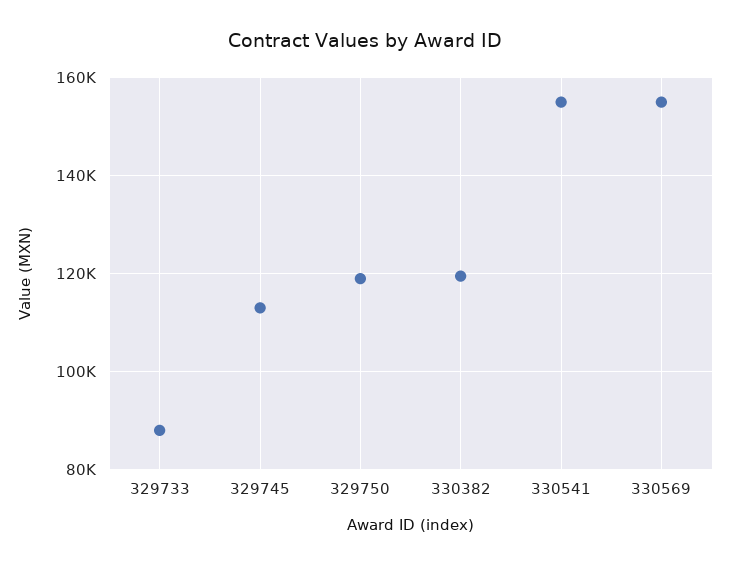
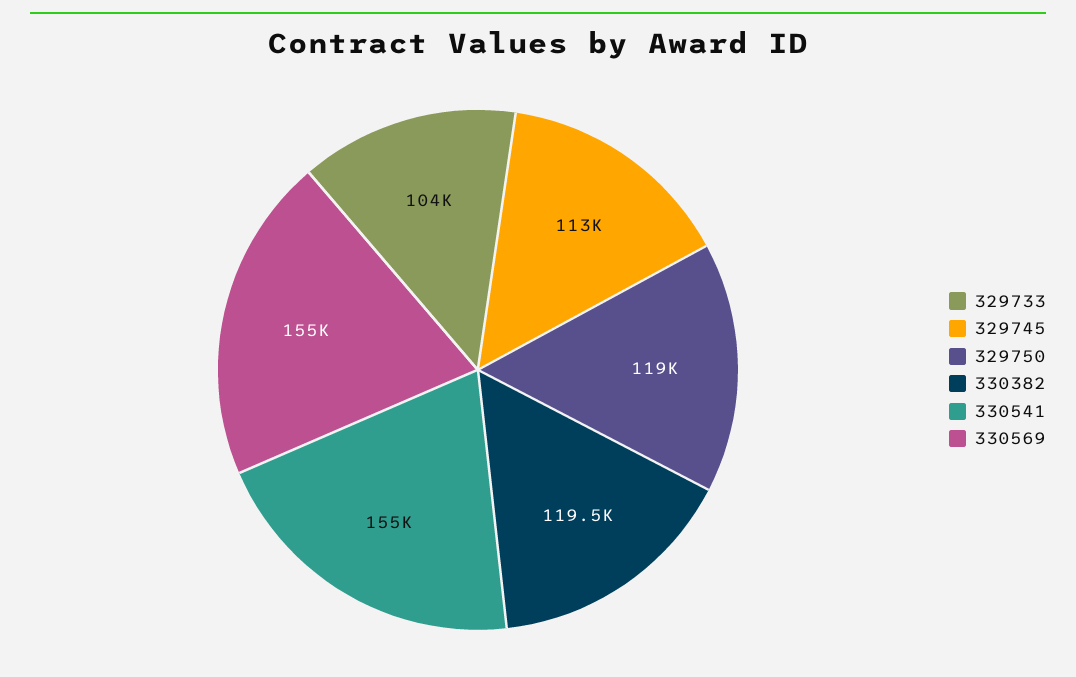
329733: 88000 -> 104000

